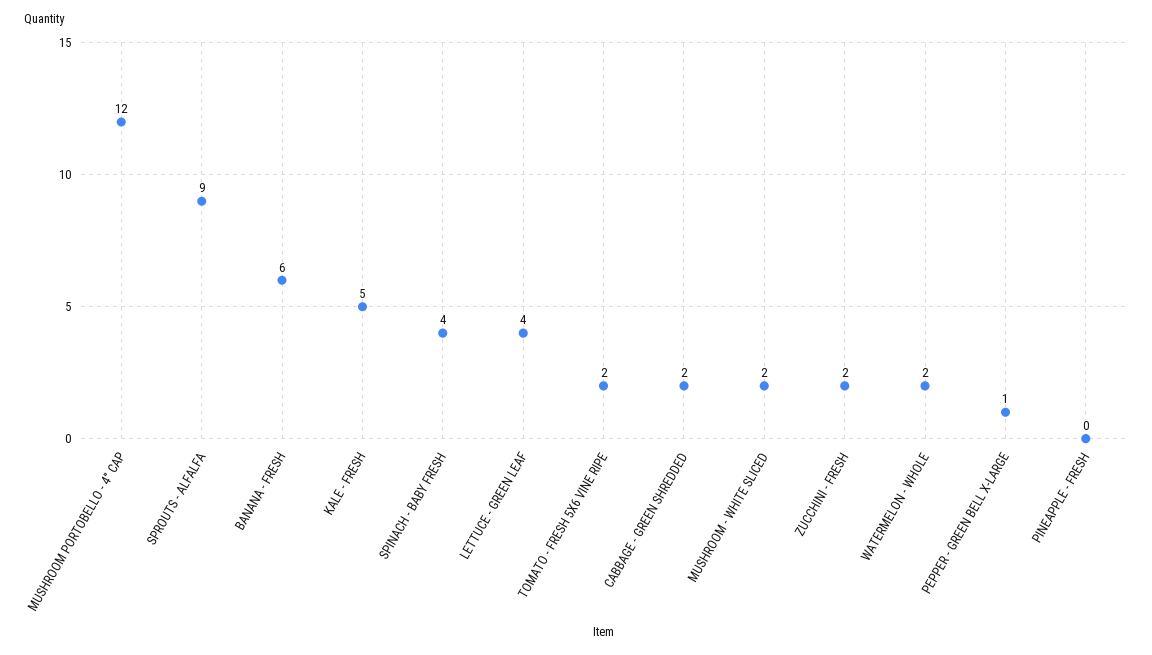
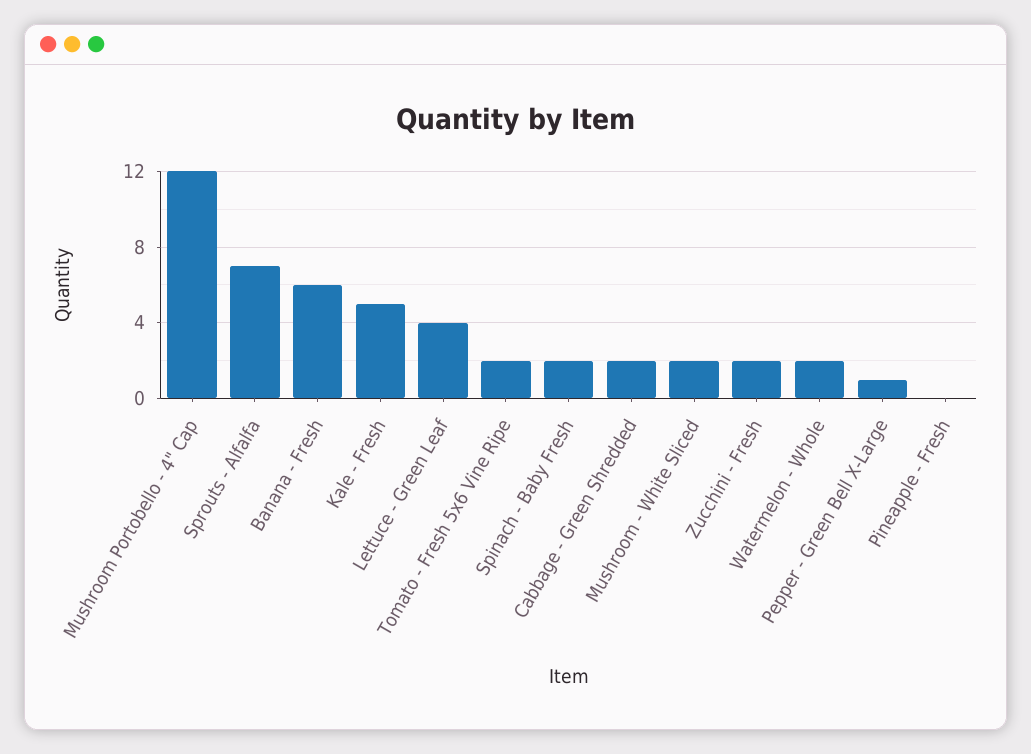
SPROUTS - ALFALFA: 9 -> 7
SPINACH - BABY FRESH: 4 -> 2

